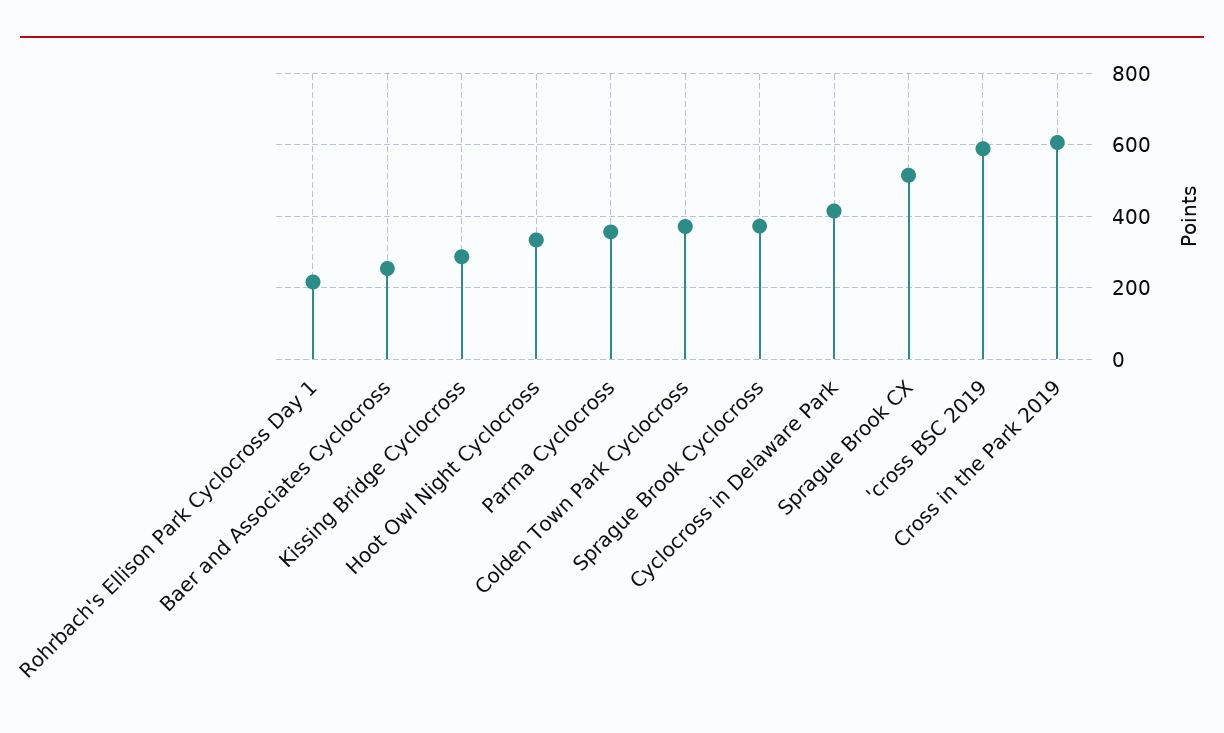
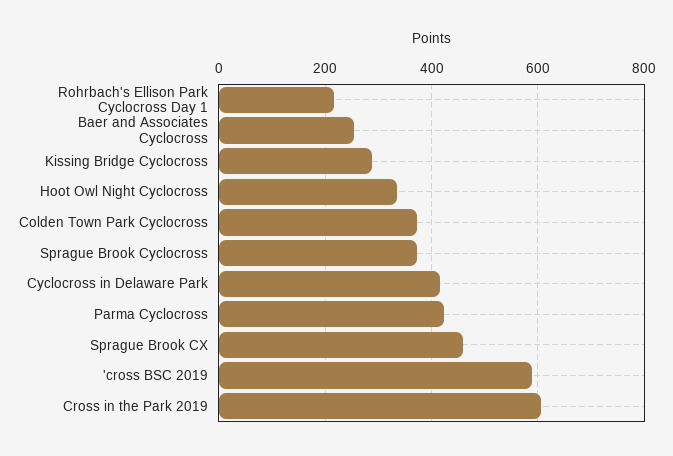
Parma Cyclocross: 360 -> 420
Sprague Brook CX: 520 -> 460

